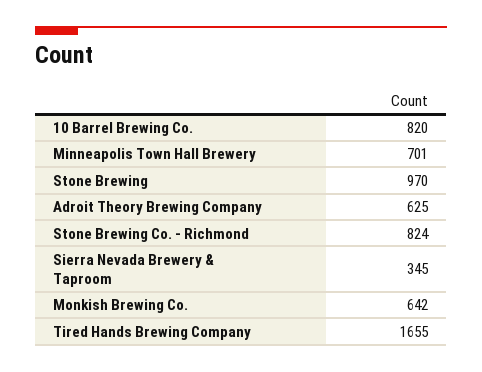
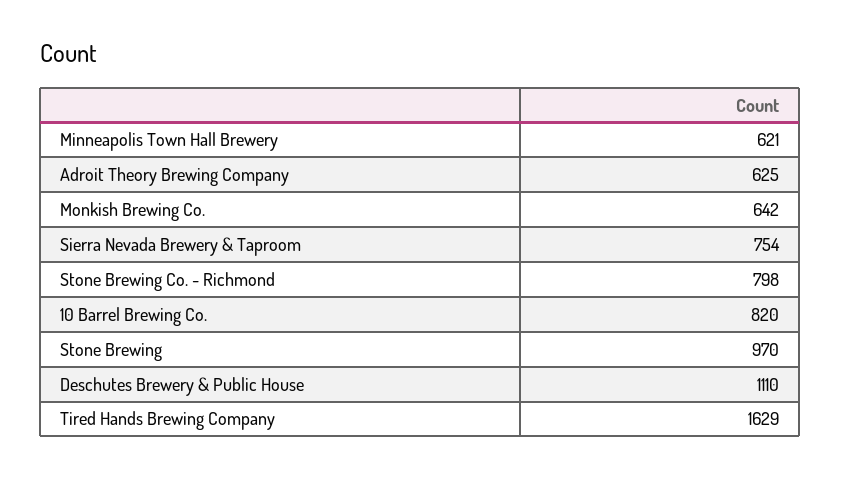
Minneapolis Town Hall Brewery: 701 -> 621
Stone Brewing Co. - Richmond: 824 -> 798
Sierra Nevada Brewery & Taproom: 345 -> 754
Tired Hands Brewing Company: 1655 -> 1629
Deschutes Brewery & Public House: none -> 1110

